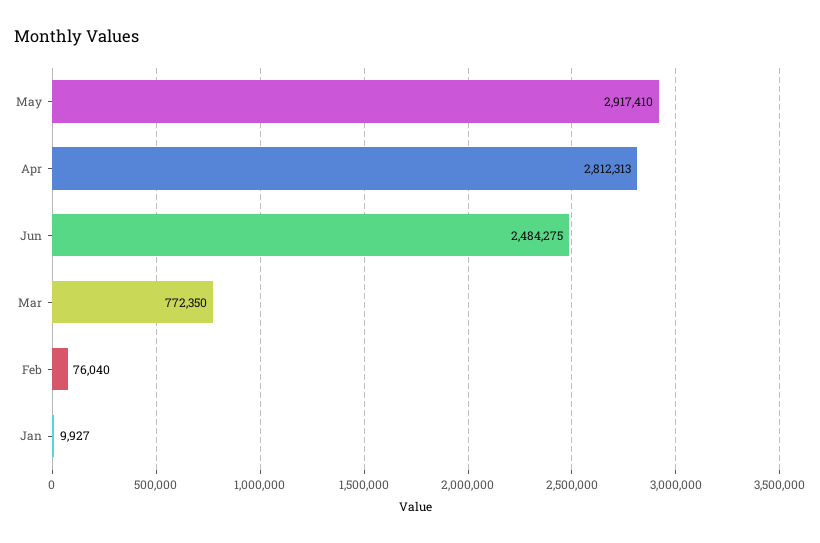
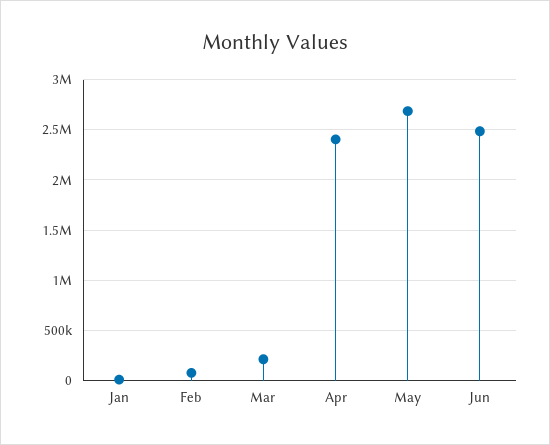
May: 2917410 -> 2700000
Apr: 2812313 -> 2400000
Mar: 772350 -> 200000

